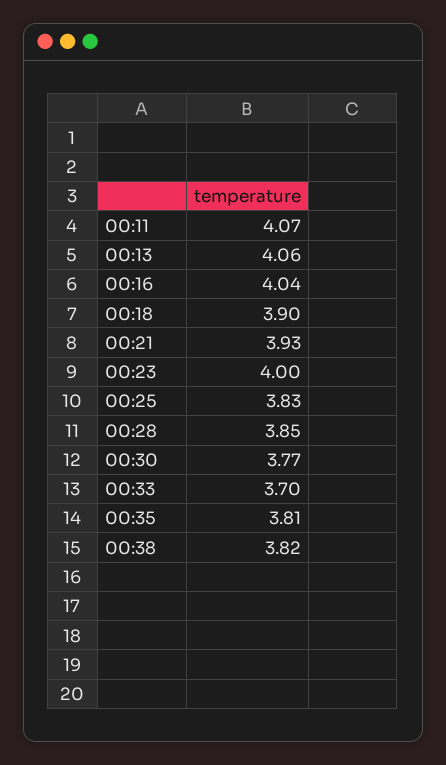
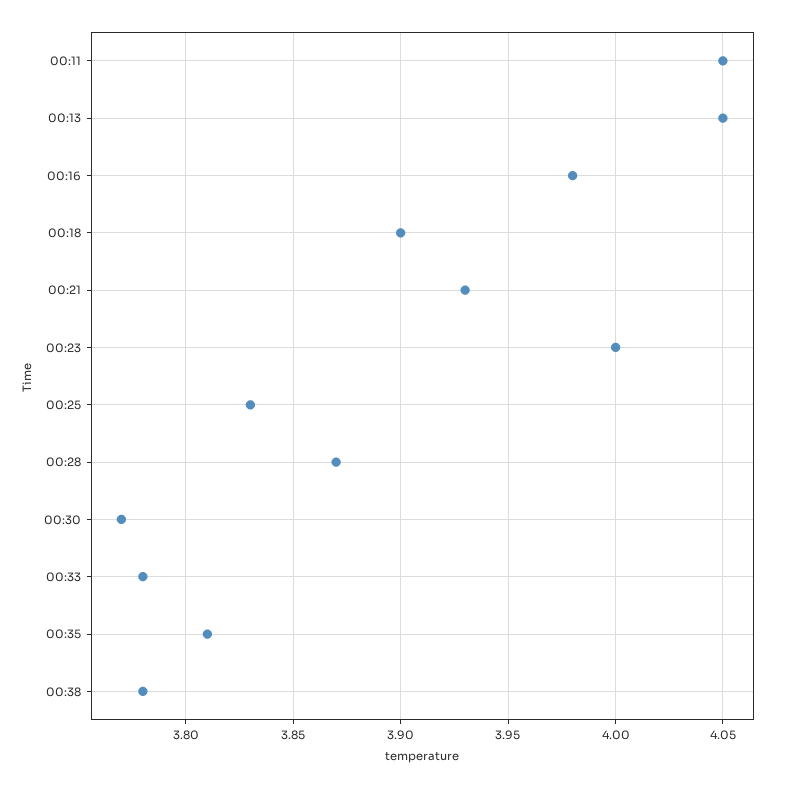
00:11: 4.07 -> 4.05
00:13: 4.06 -> 4.05
00:16: 4.04 -> 3.98
00:28: 3.85 -> 3.87
00:33: 3.7 -> 3.78
00:38: 3.82 -> 3.78

